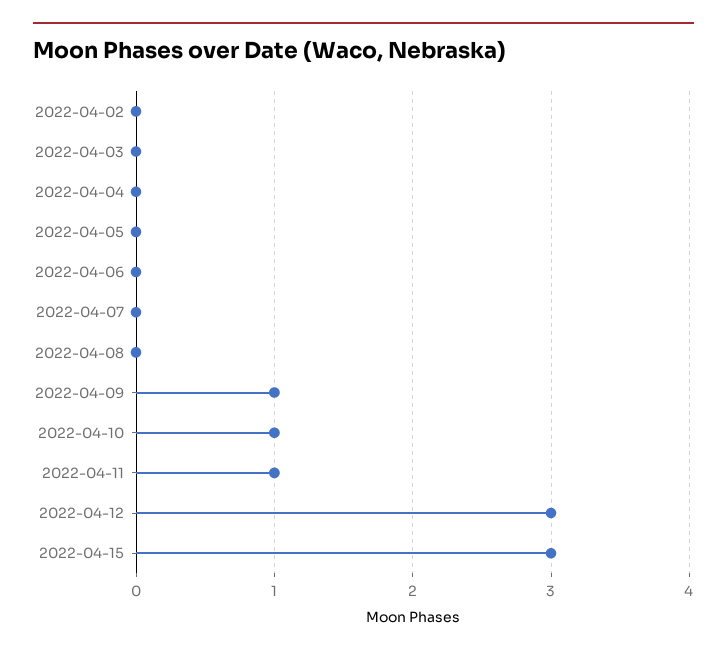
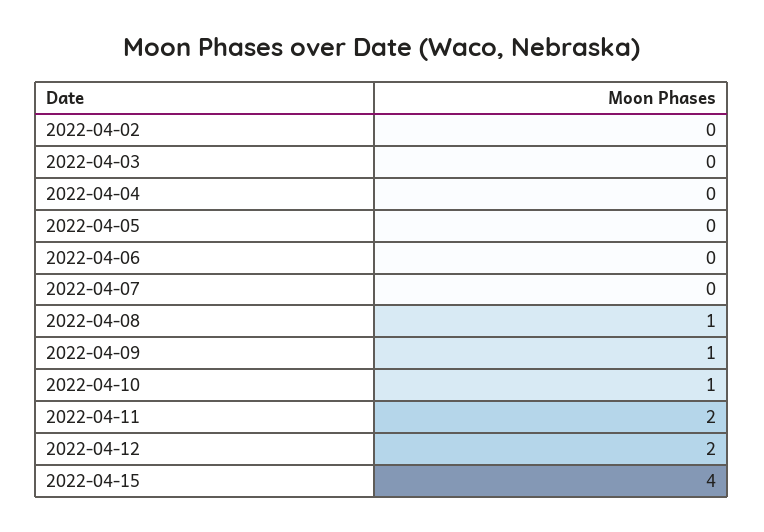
2022-04-08: 0 -> 1
2022-04-11: 1 -> 2
2022-04-12: 3 -> 2
2022-04-15: 3 -> 4

